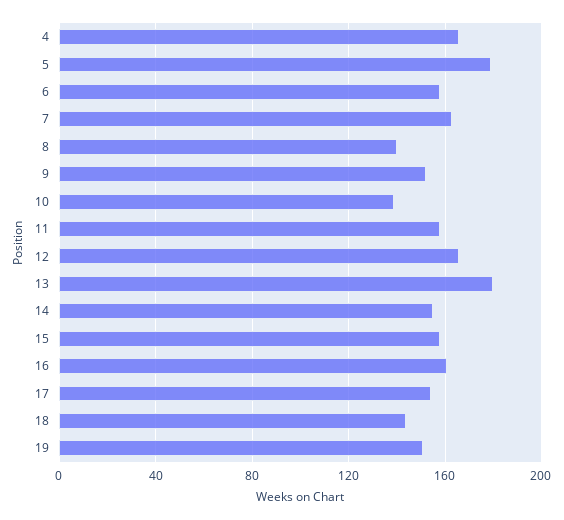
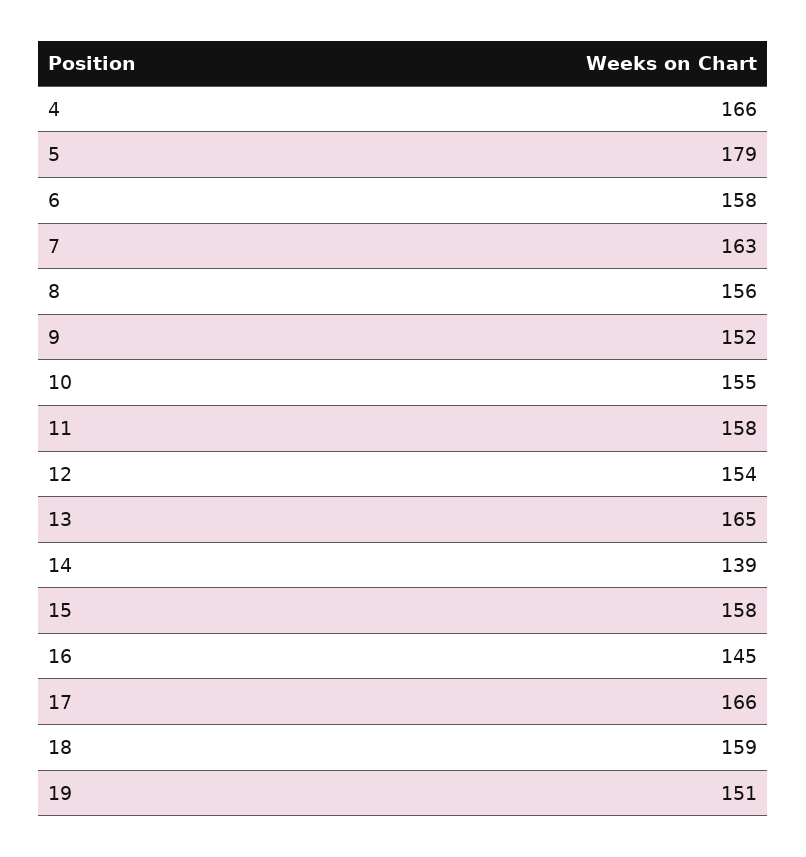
8: 140 -> 156
10: 140 -> 155
12: 165 -> 154
13: 180 -> 165
14: 155 -> 139
16: 160 -> 145
17: 155 -> 166
18: 145 -> 159

